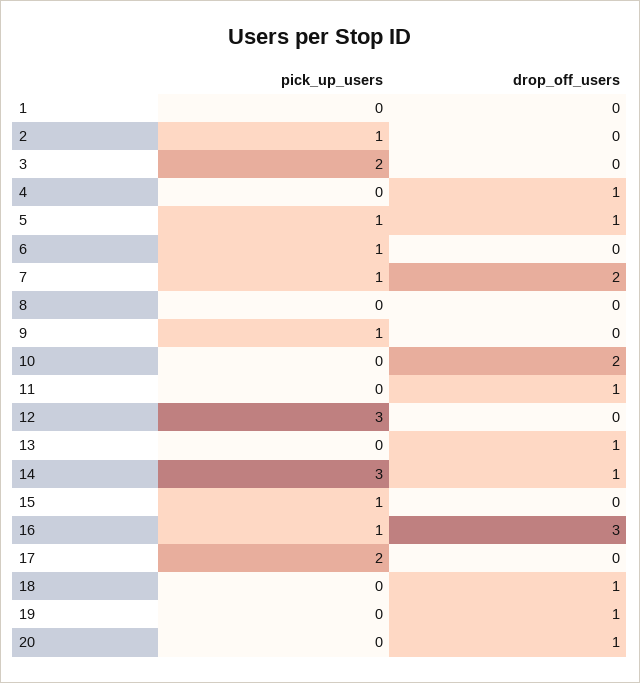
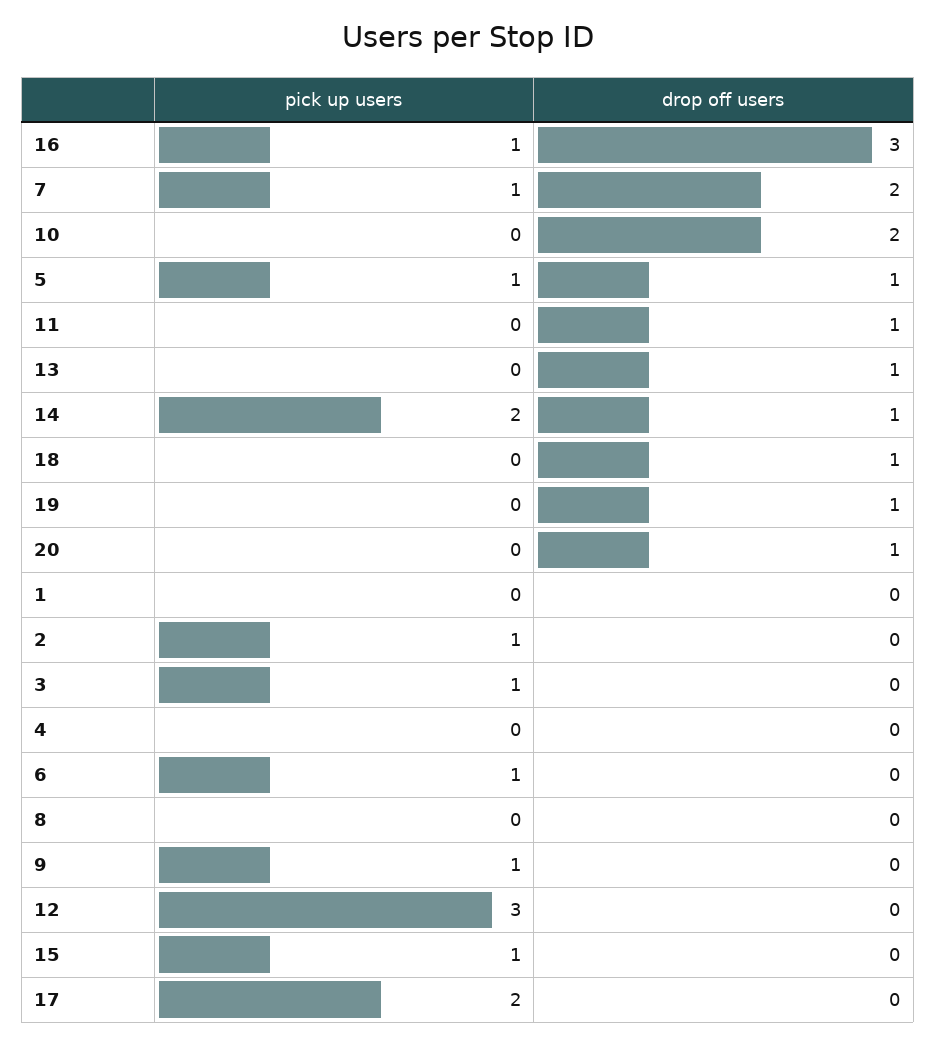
pick_up_users, 3: 2 -> 1
drop_off_users, 4: 1 -> 0
pick_up_users, 14: 3 -> 2

